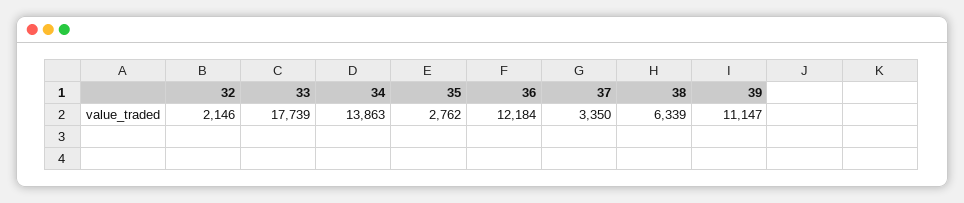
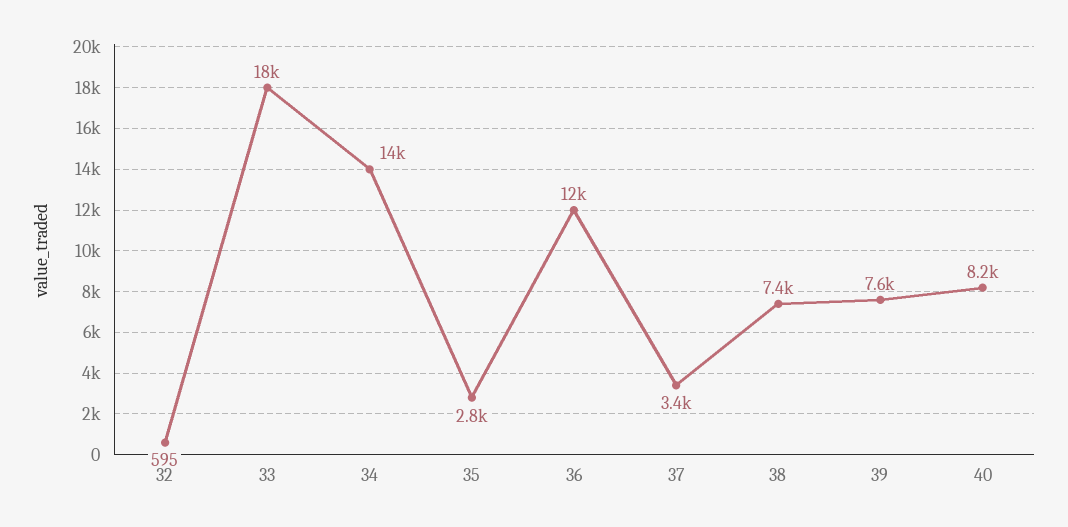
32: 2146 -> 595
38: 6339 -> 7400
39: 11147 -> 7600
40: none -> 8200

